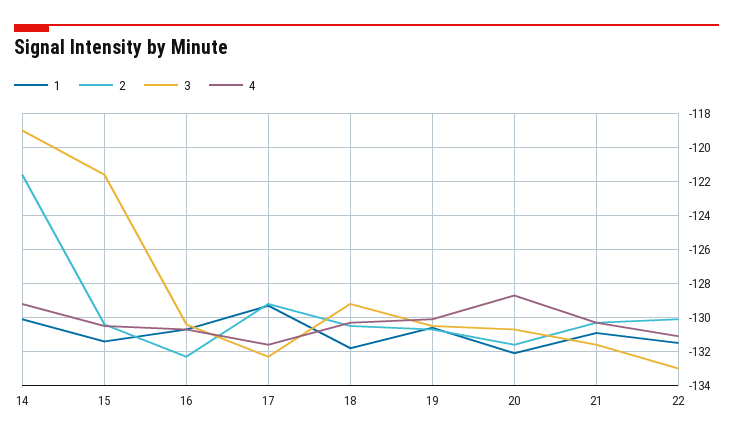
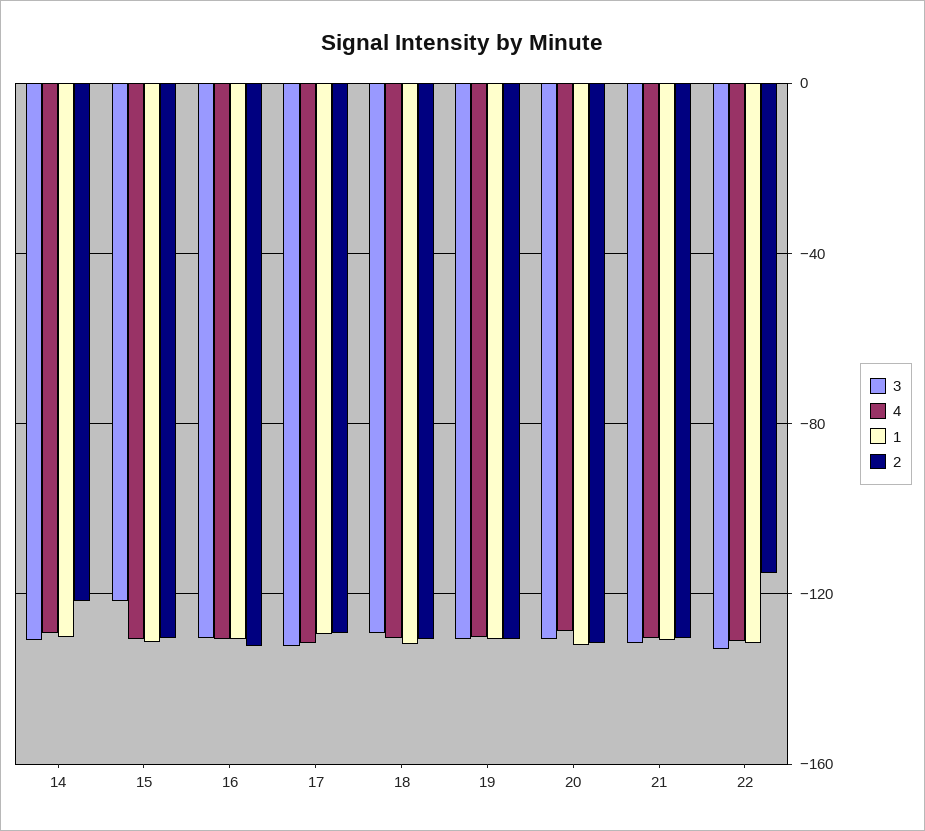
3, 14: -119 -> -130
2, 22: -130 -> -115

